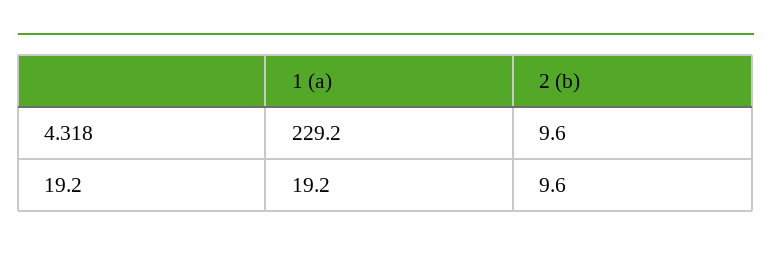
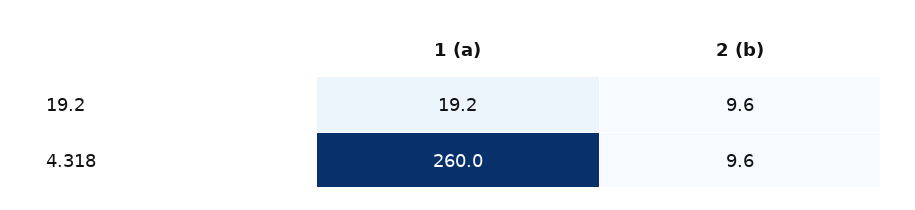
1 (a), 4.318: 229.2 -> 260

